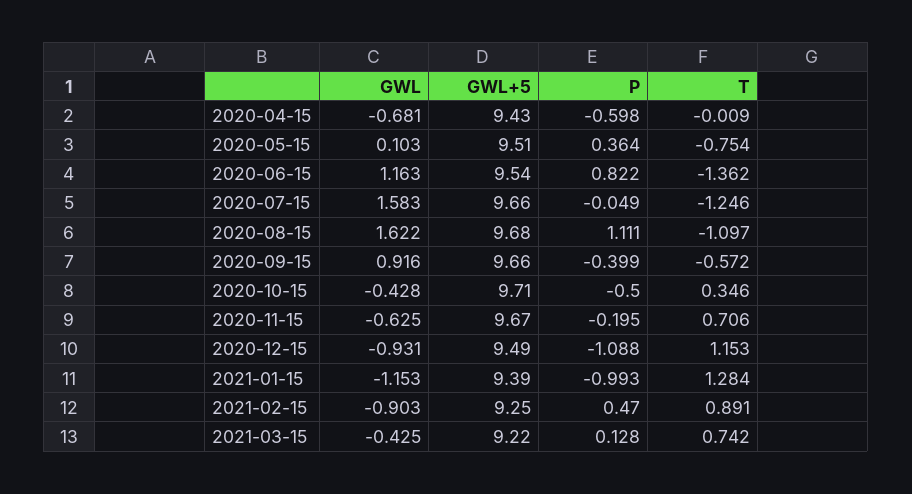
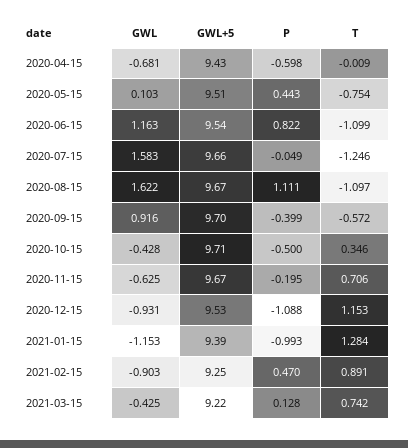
P, 2020-05-15: 0.364 -> 0.443
T, 2020-06-15: -1.362 -> -1.099
GWL+5, 2020-08-15: 9.68 -> 9.67
GWL+5, 2020-09-15: 9.66 -> 9.7
GWL+5, 2020-12-15: 9.49 -> 9.53

